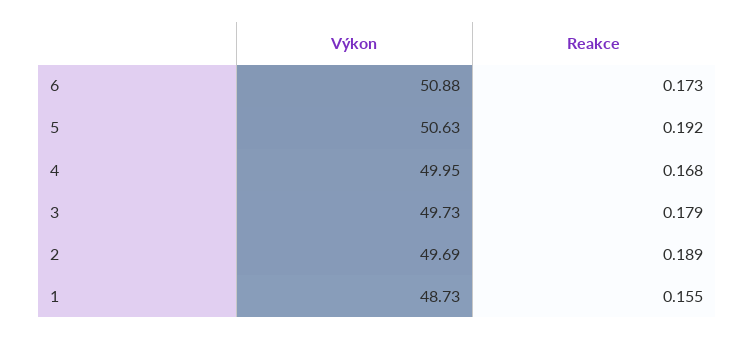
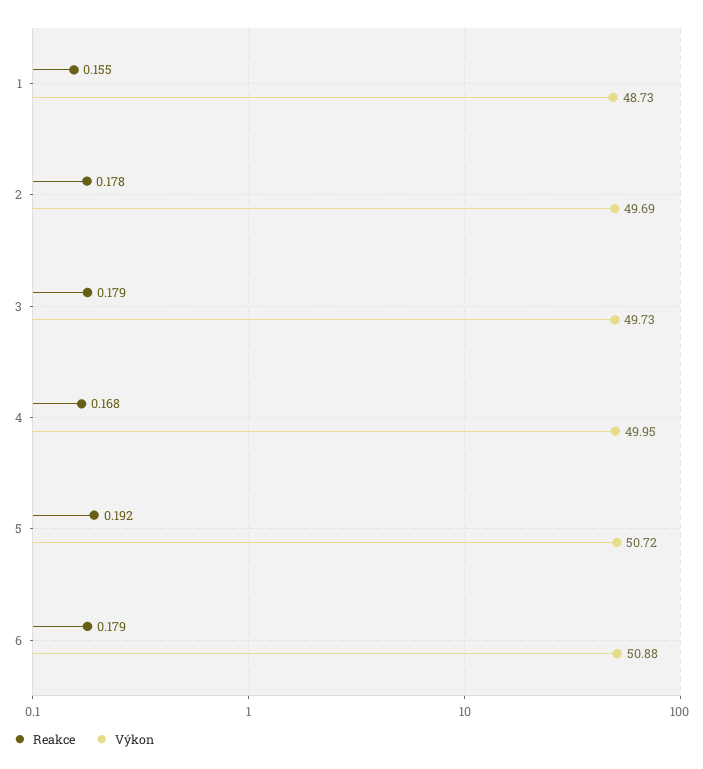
Reakce, 6: 0.173 -> 0.179
Výkon, 5: 50.63 -> 50.72
Reakce, 2: 0.189 -> 0.178

